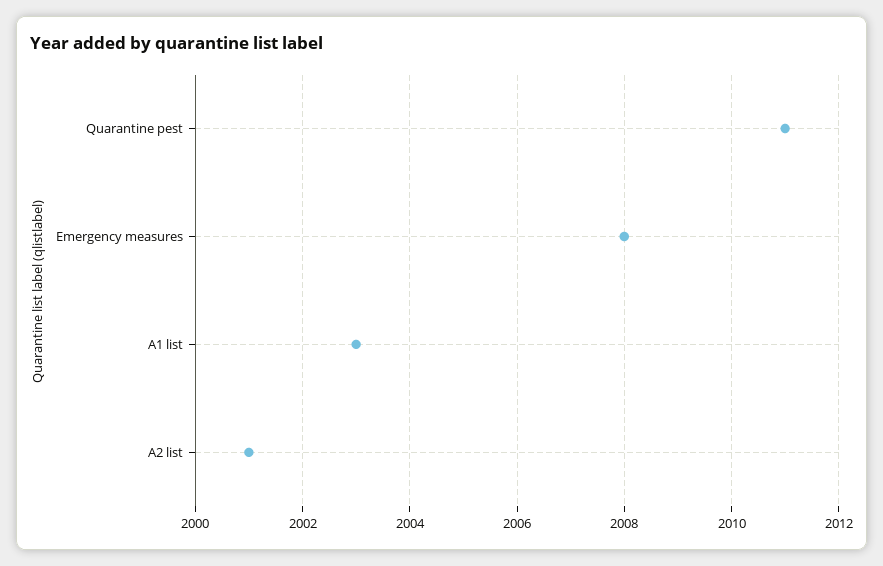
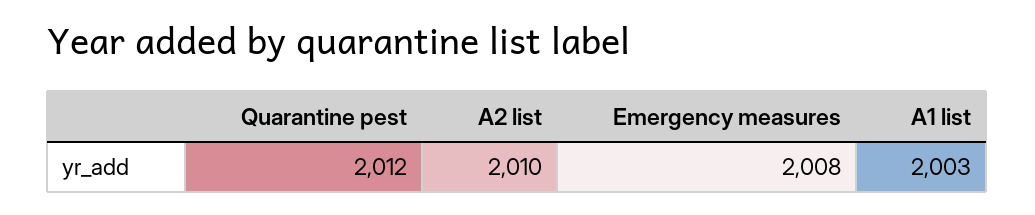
Quarantine pest: 2011 -> 2012
A2 list: 2001 -> 2010

